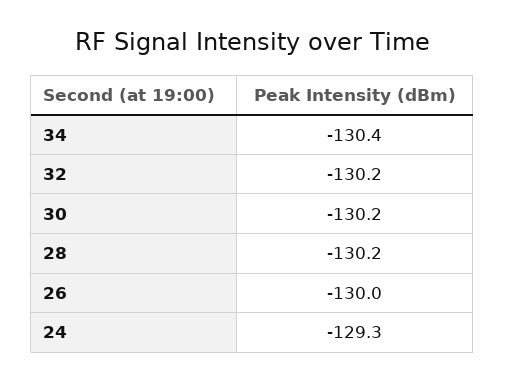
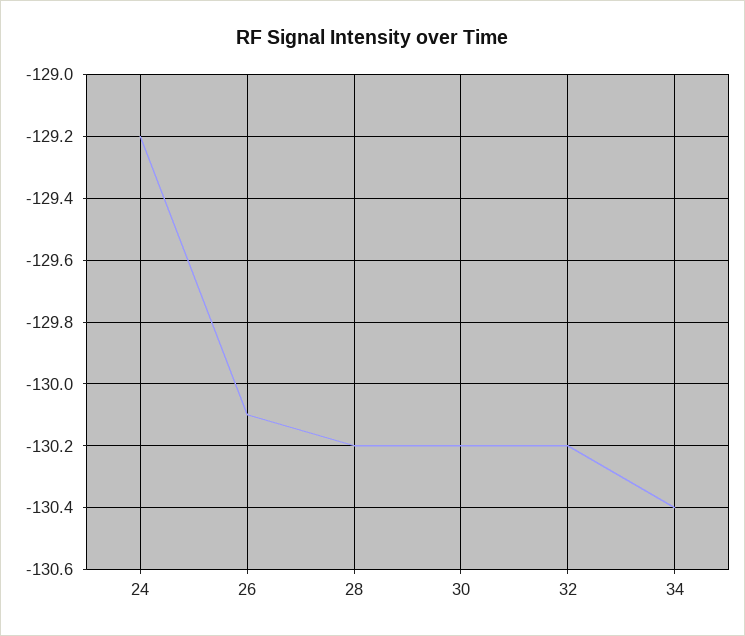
26: -130 -> -130.1
24: -129.3 -> -129.2

